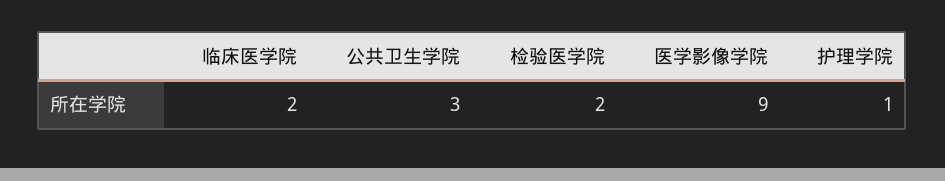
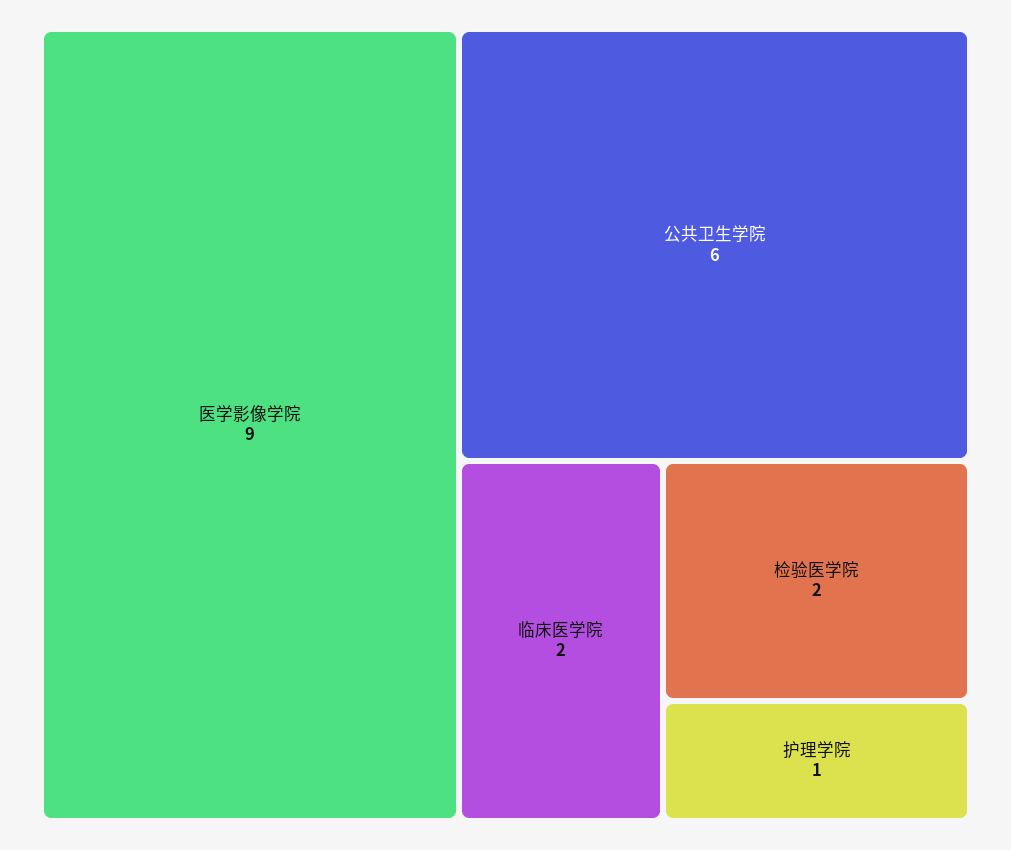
公共卫生学院: 3 -> 6

